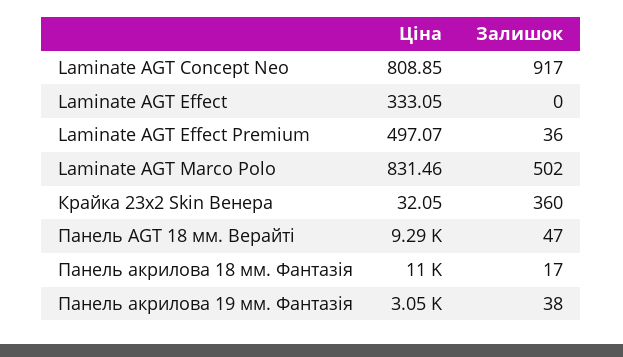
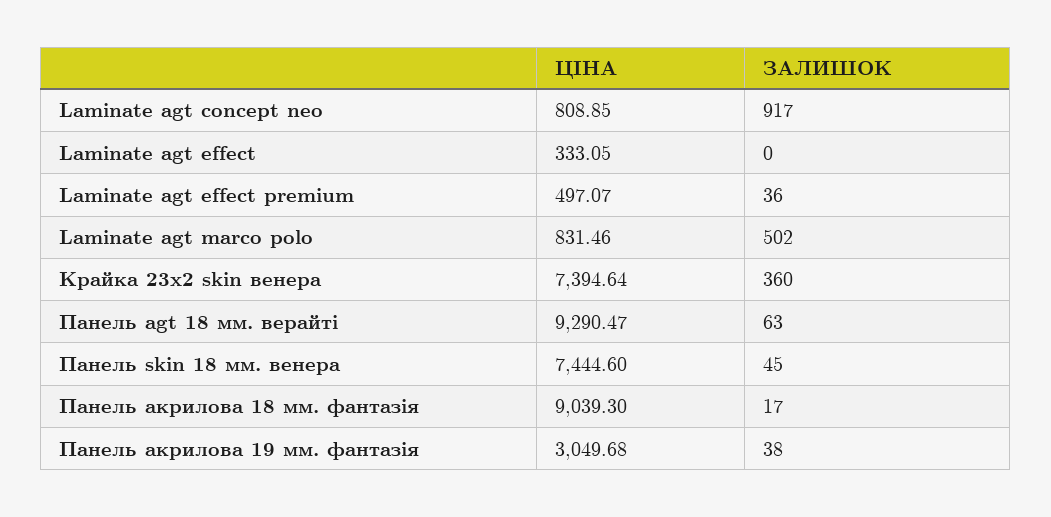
Ціна, Крайка 23x2 Skin Венера: 32.05 -> 7394.64
Залишок, Панель AGT 18 мм. Верайті: 47 -> 63
Ціна, Панель акрилова 18 мм. Фантазія: 11000 -> 9039.3
Ціна, Панель skin 18 мм. венера: none -> 7444.6
Залишок, Панель skin 18 мм. венера: none -> 45

